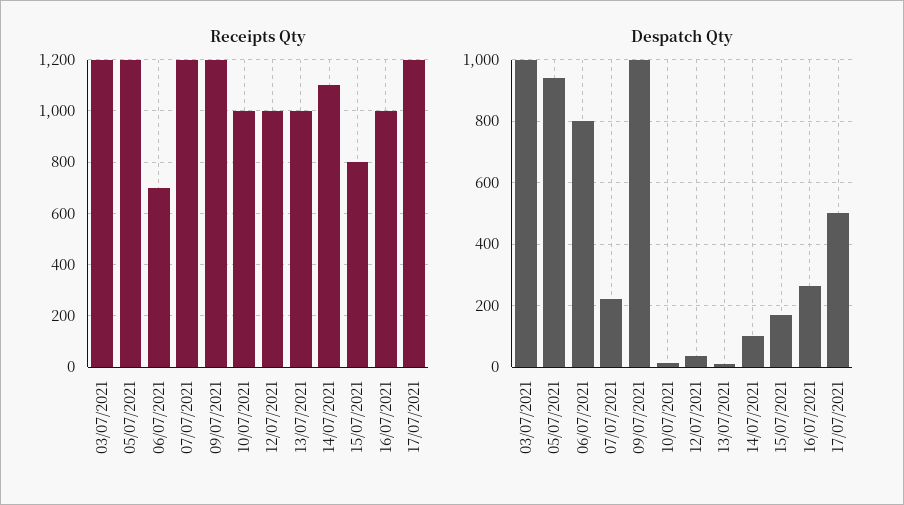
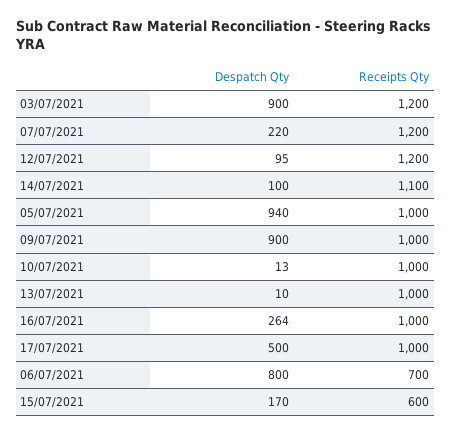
Receipts Qty, 05/07/2021: 1200 -> 1000
Receipts Qty, 09/07/2021: 1200 -> 1000
Receipts Qty, 12/07/2021: 1000 -> 1200
Receipts Qty, 15/07/2021: 800 -> 600
Receipts Qty, 17/07/2021: 1200 -> 1000
Despatch Qty, 03/07/2021: 1000 -> 900
Despatch Qty, 09/07/2021: 1000 -> 900
Despatch Qty, 12/07/2021: 40 -> 95

